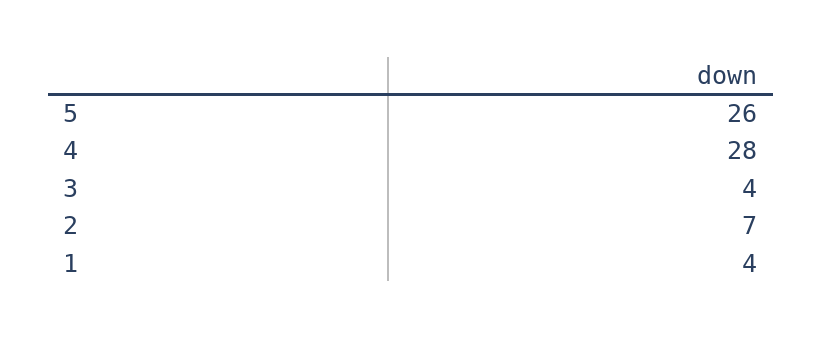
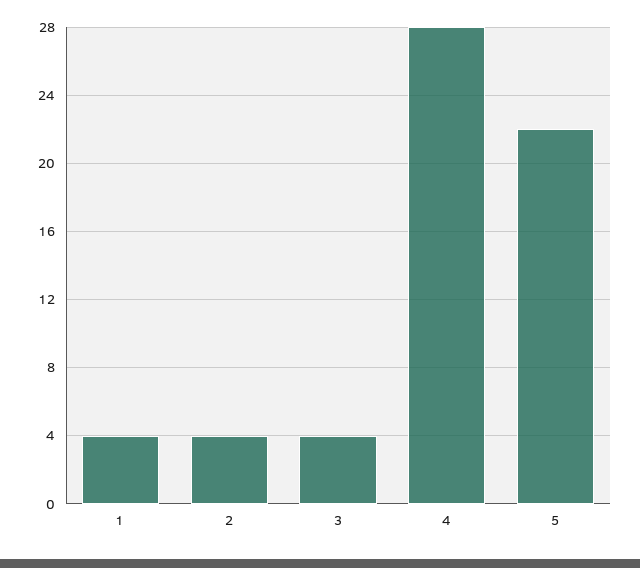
5: 26 -> 22
2: 7 -> 4

